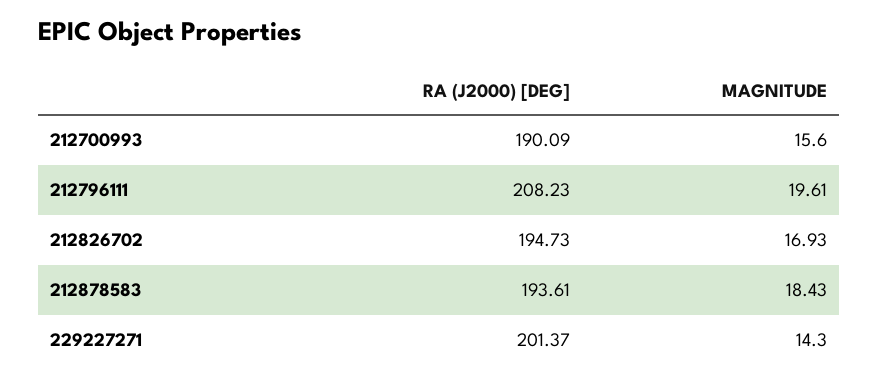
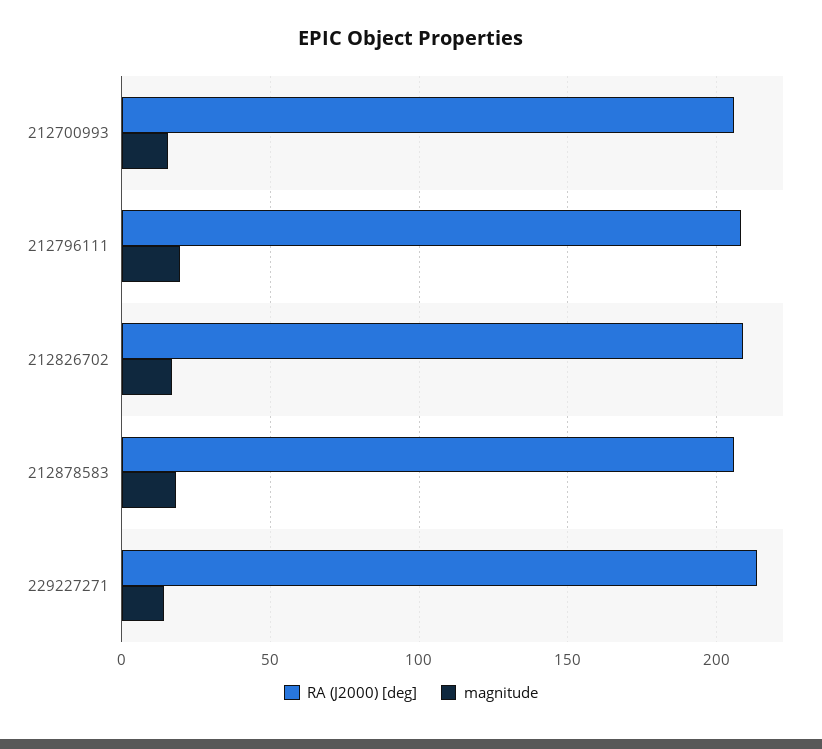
RA (J2000) [DEG], 212700993: 190.09 -> 205
RA (J2000) [DEG], 212826702: 194.73 -> 210
RA (J2000) [DEG], 212878583: 193.61 -> 205
RA (J2000) [DEG], 229227271: 201.37 -> 215

